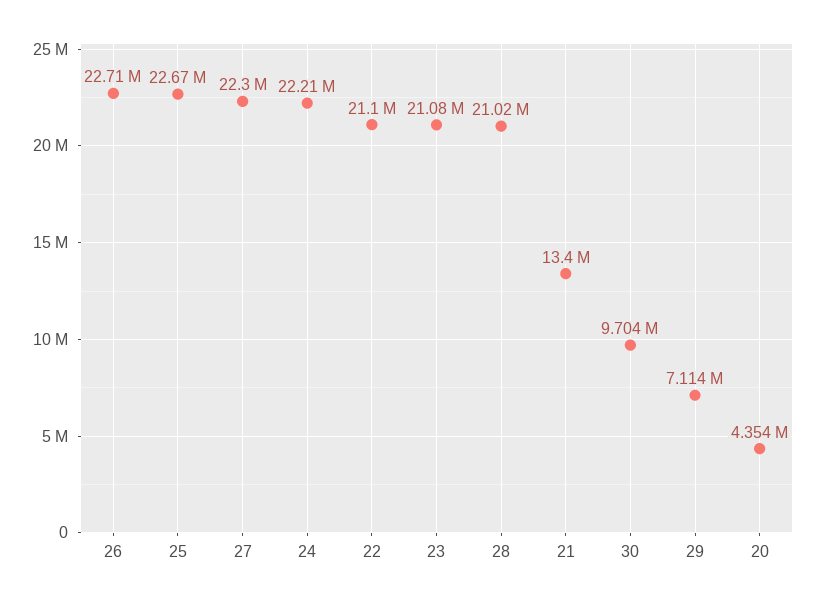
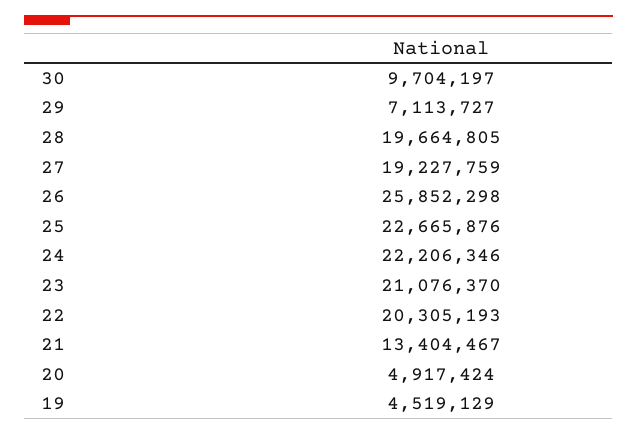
26: 22710000 -> 25852298
27: 22300000 -> 19227759
22: 21100000 -> 20305193
28: 21020000 -> 19664805
20: 4354000 -> 4917424
19: none -> 4519129

